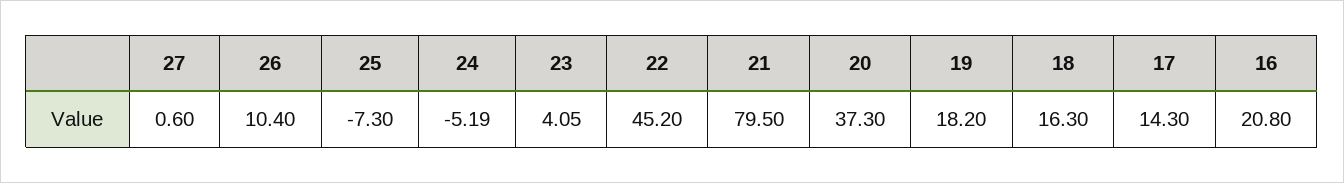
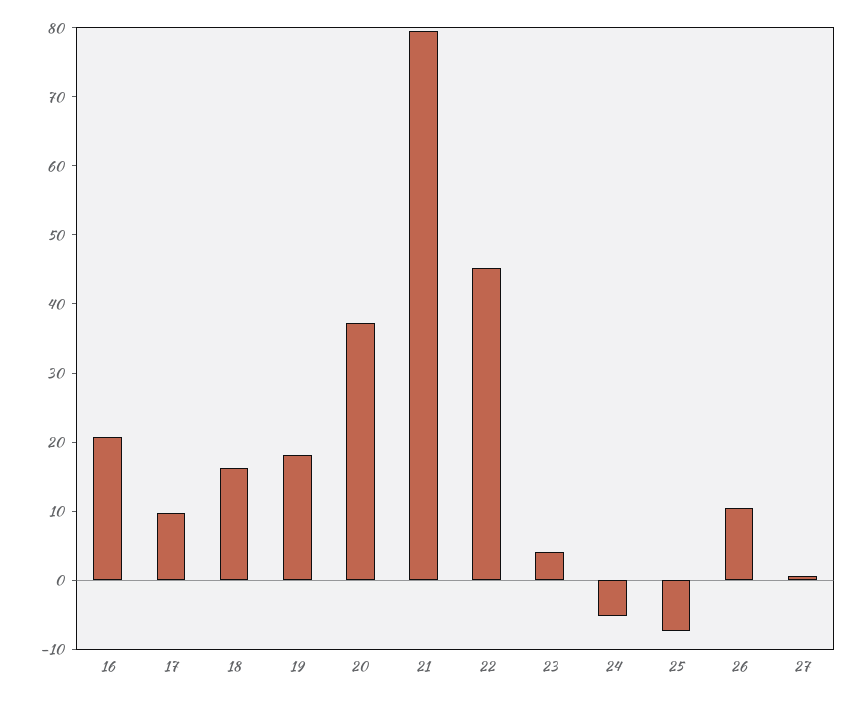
17: 14.3 -> 10

